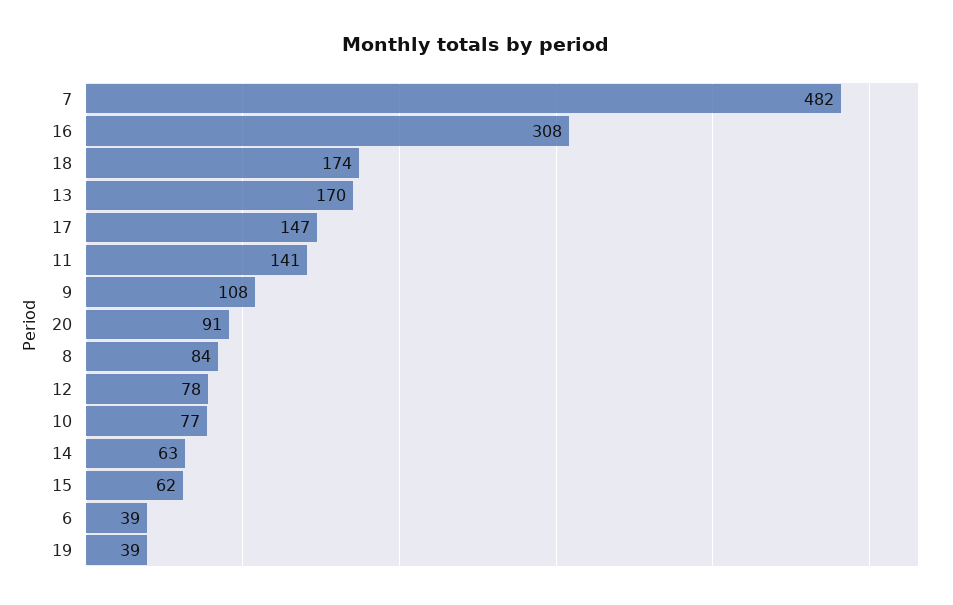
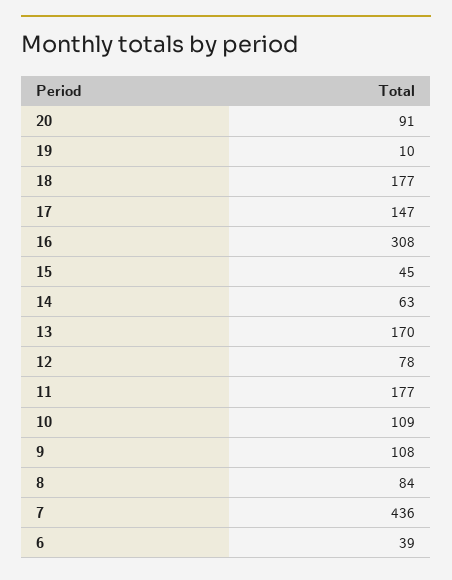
7: 482 -> 436
18: 174 -> 177
11: 141 -> 177
10: 77 -> 109
15: 62 -> 45
19: 39 -> 10

